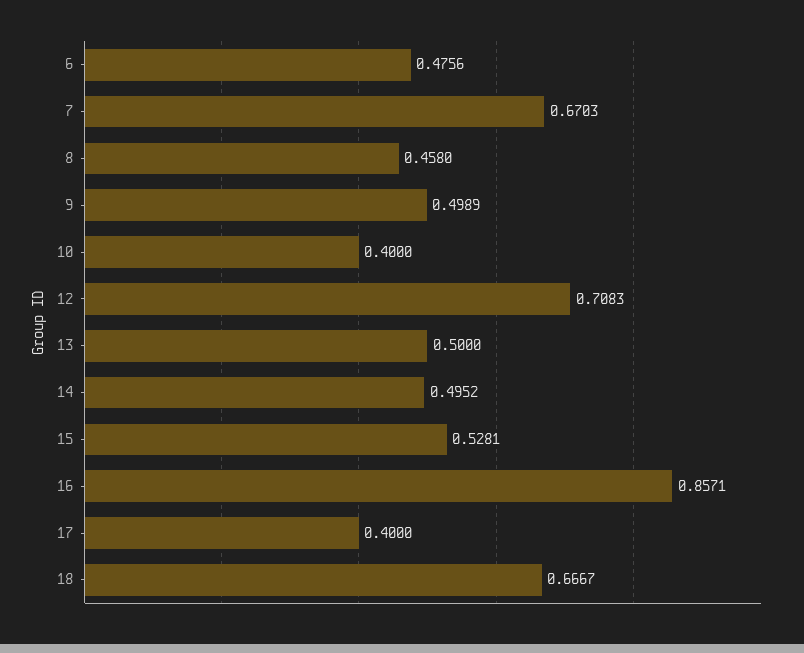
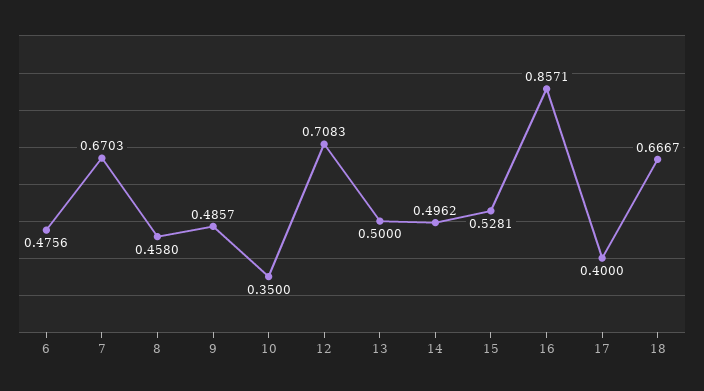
9: 0.4989 -> 0.4857
10: 0.4 -> 0.35
14: 0.4952 -> 0.4962

